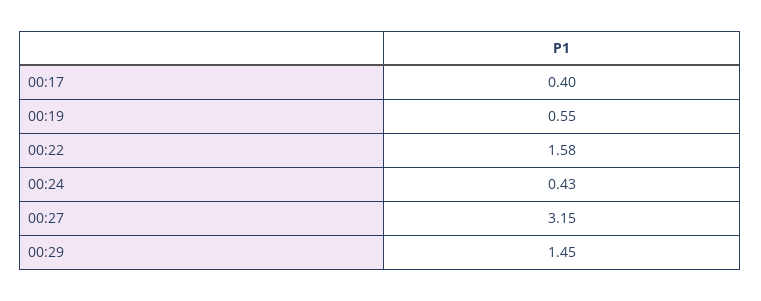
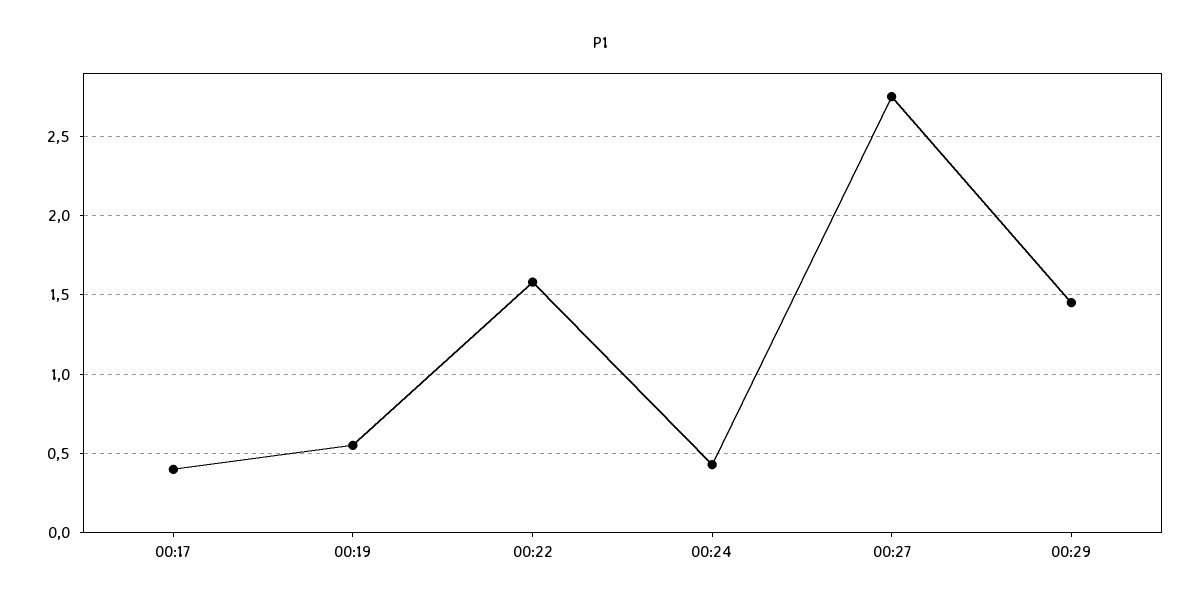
00:27: 3.15 -> 2.75

